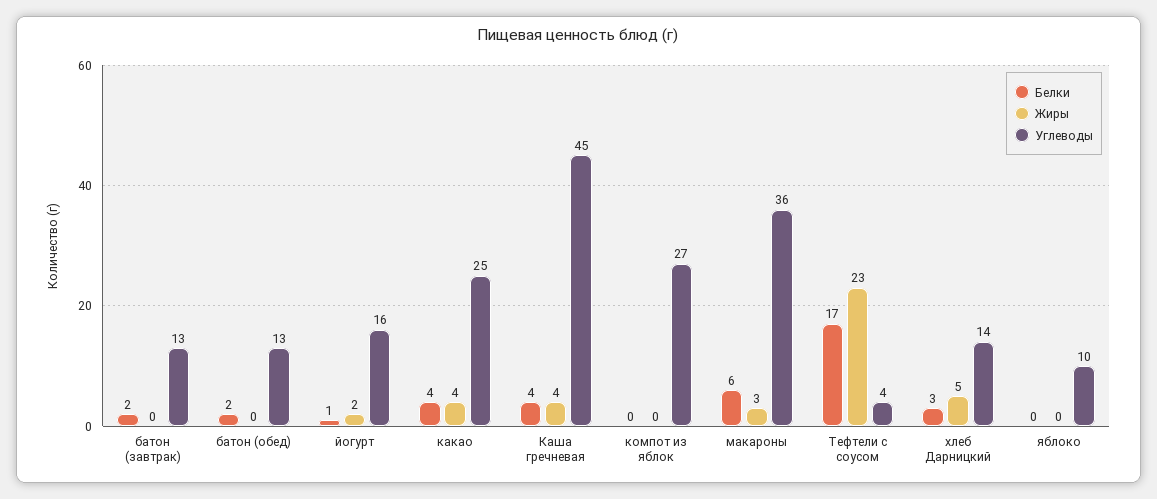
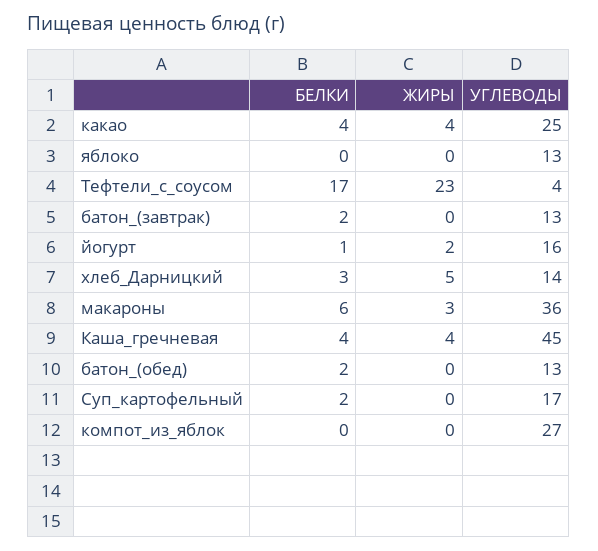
Углеводы, яблоко: 10 -> 13
Белки, Суп_картофельный: none -> 2
Жиры, Суп_картофельный: none -> 0
Углеводы, Суп_картофельный: none -> 17

